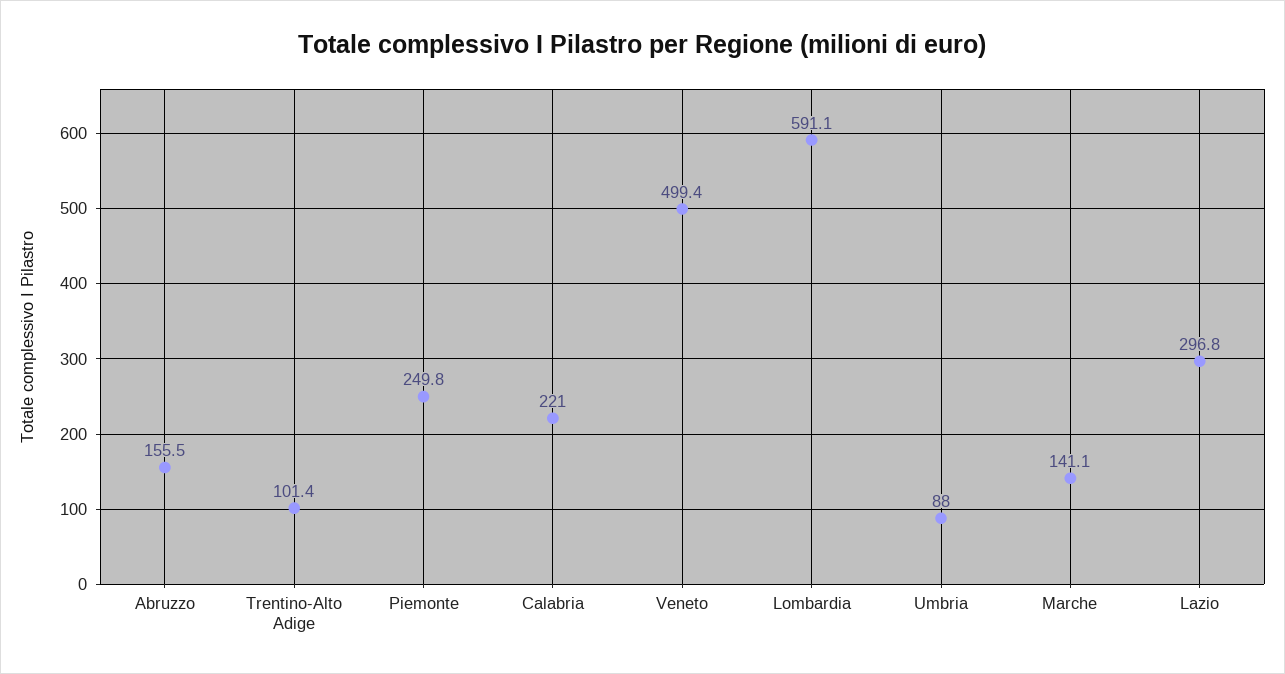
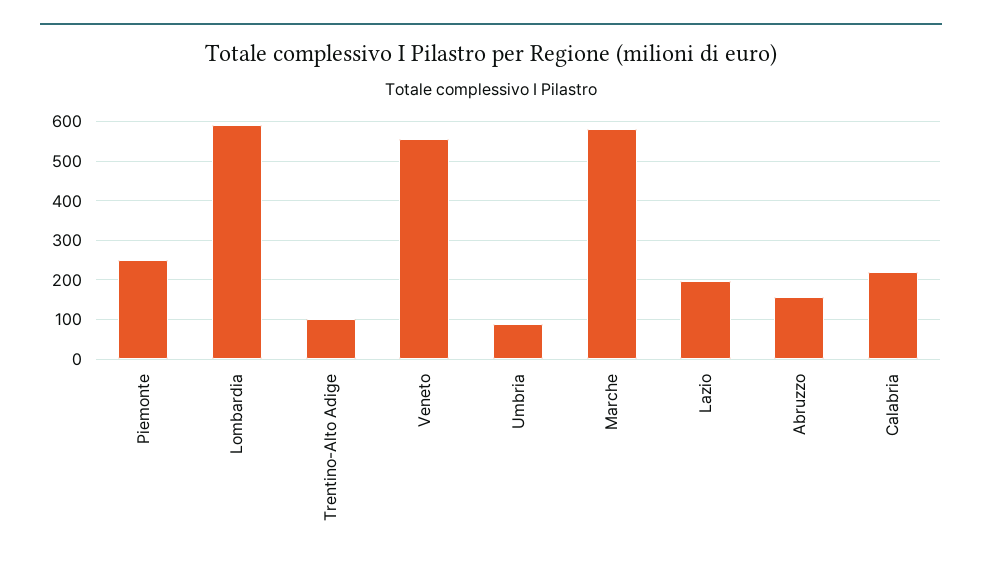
Veneto: 499.4 -> 560
Marche: 141.1 -> 580
Lazio: 296.8 -> 200

